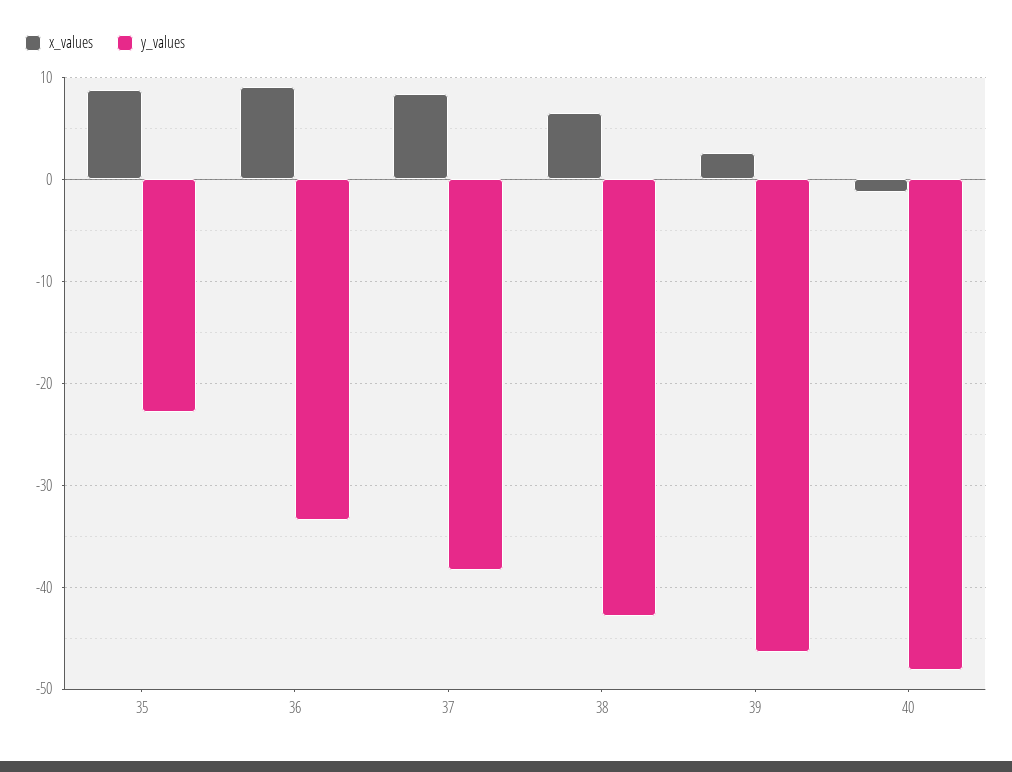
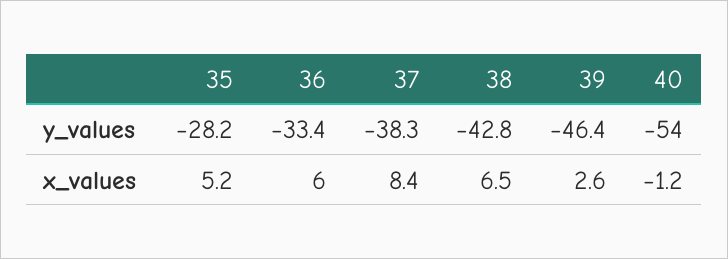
x_values, 35: 9 -> 5.2
y_values, 35: -23 -> -28.2
x_values, 36: 9 -> 6
y_values, 40: -48 -> -54

